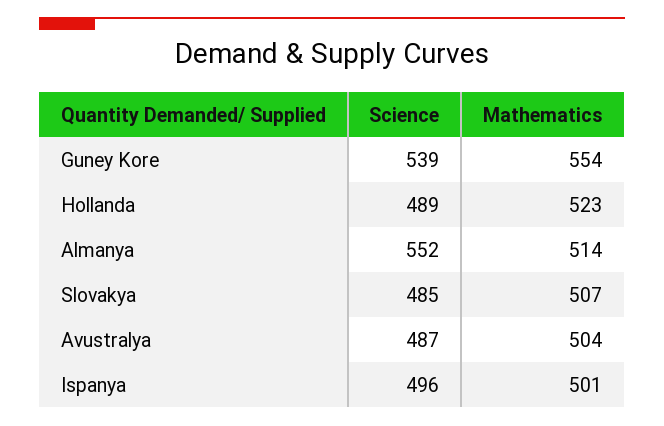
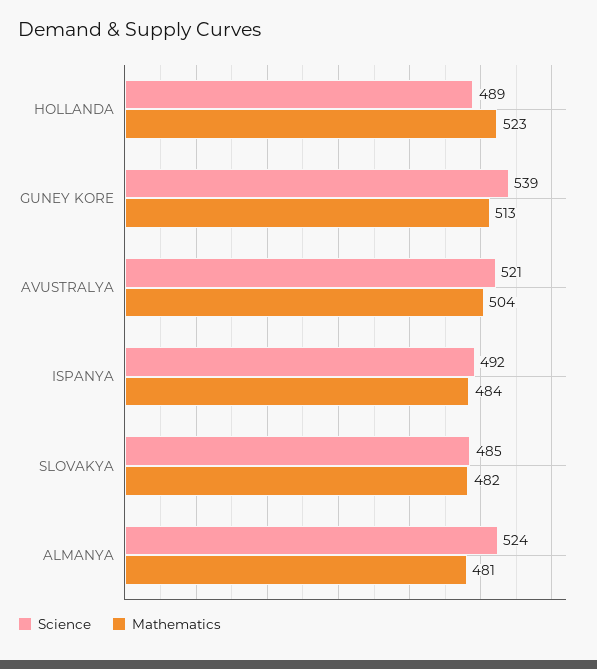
Mathematics, Guney Kore: 554 -> 513
Science, Almanya: 552 -> 524
Mathematics, Almanya: 514 -> 481
Mathematics, Slovakya: 507 -> 482
Science, Avustralya: 487 -> 521
Science, Ispanya: 496 -> 492
Mathematics, Ispanya: 501 -> 484

